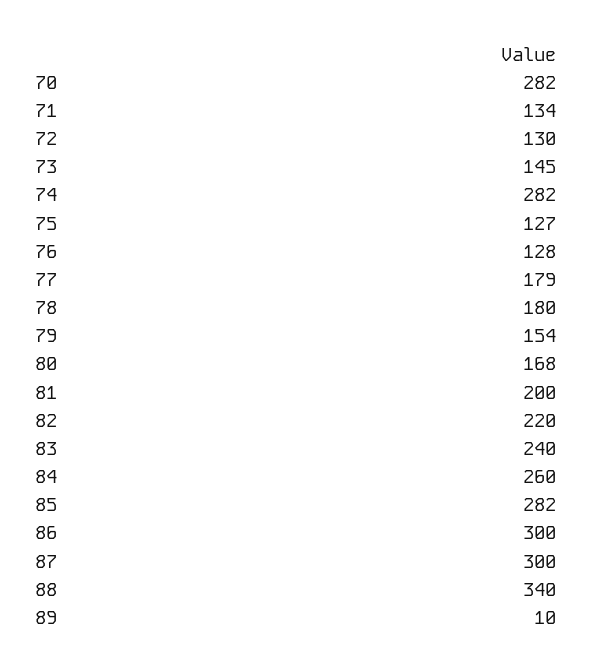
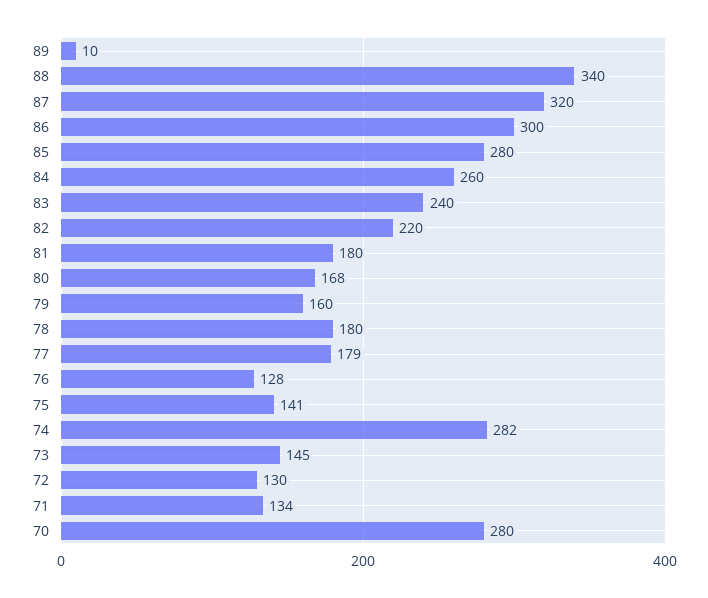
70: 282 -> 280
75: 127 -> 141
79: 154 -> 160
81: 200 -> 180
85: 282 -> 280
87: 300 -> 320

